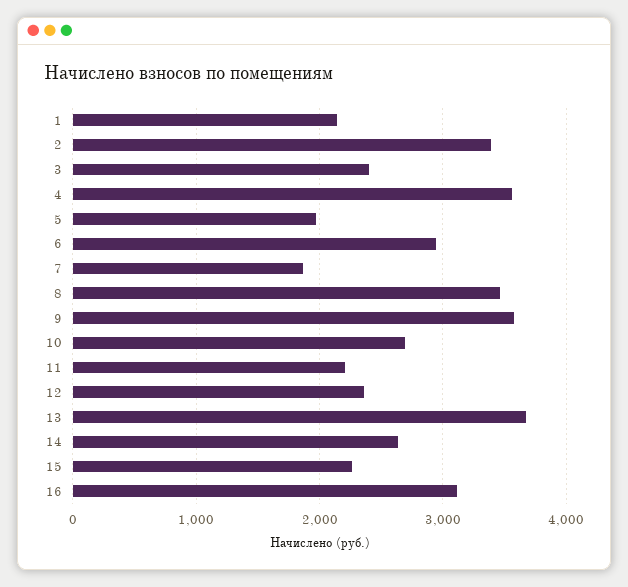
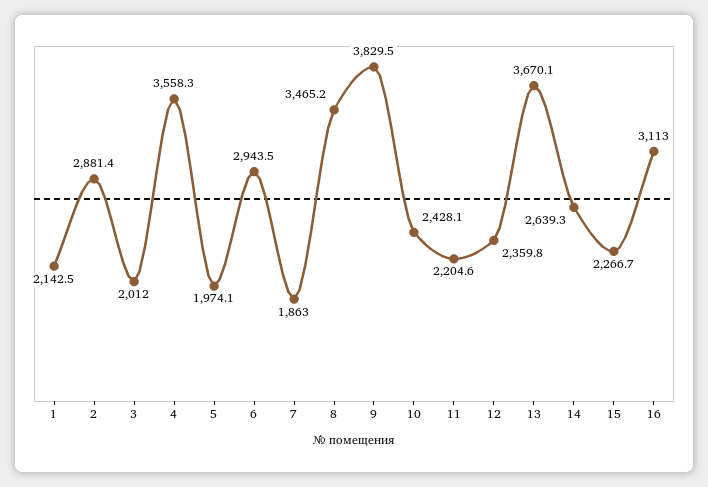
2: 3400 -> 2881.4
3: 2400 -> 2012
9: 3600 -> 3829.5
10: 2700 -> 2428.1

